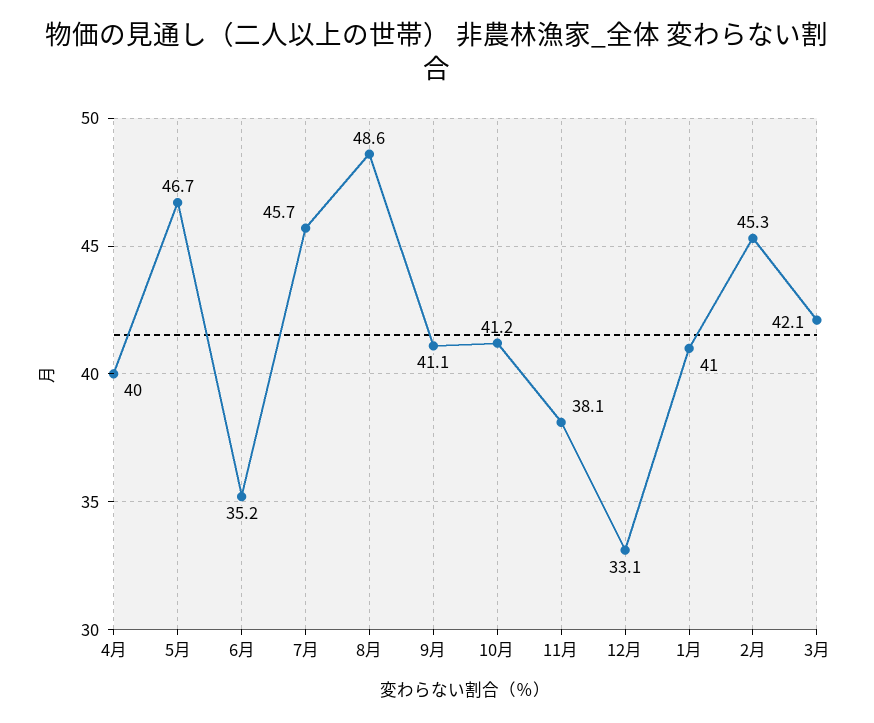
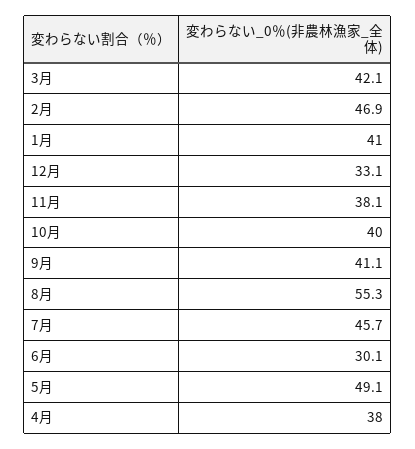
4月: 40 -> 38
5月: 46.7 -> 49.1
6月: 35.2 -> 30.1
8月: 48.6 -> 55.3
10月: 41.2 -> 40
2月: 45.3 -> 46.9

